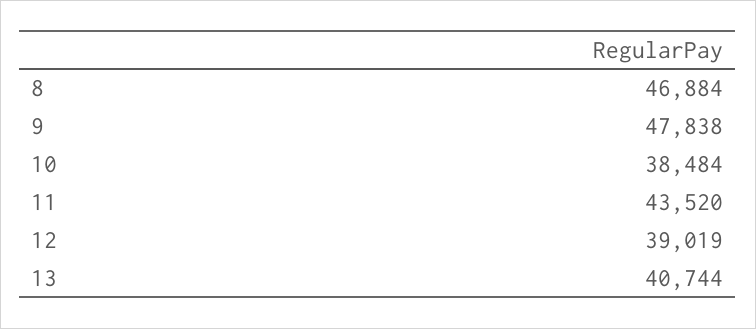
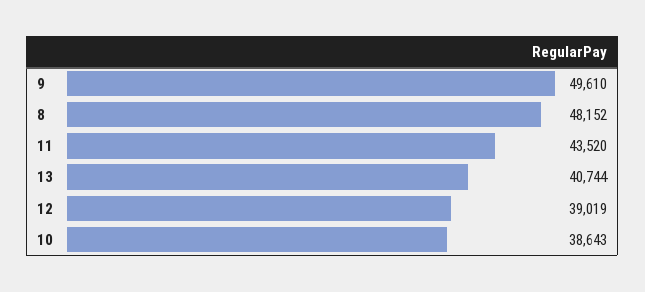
8: 46884 -> 48152
9: 47838 -> 49610
10: 38484 -> 38643

